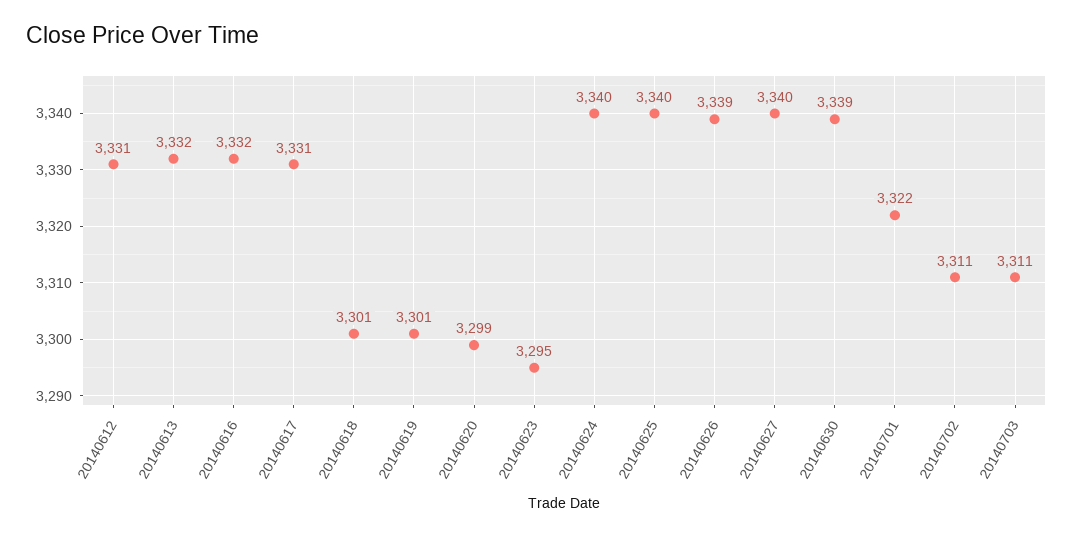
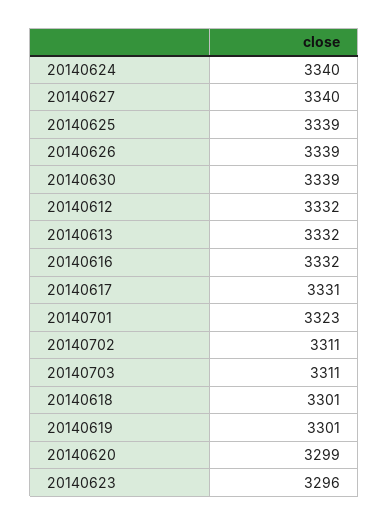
20140612: 3331 -> 3332
20140623: 3295 -> 3296
20140625: 3340 -> 3339
20140701: 3322 -> 3323

